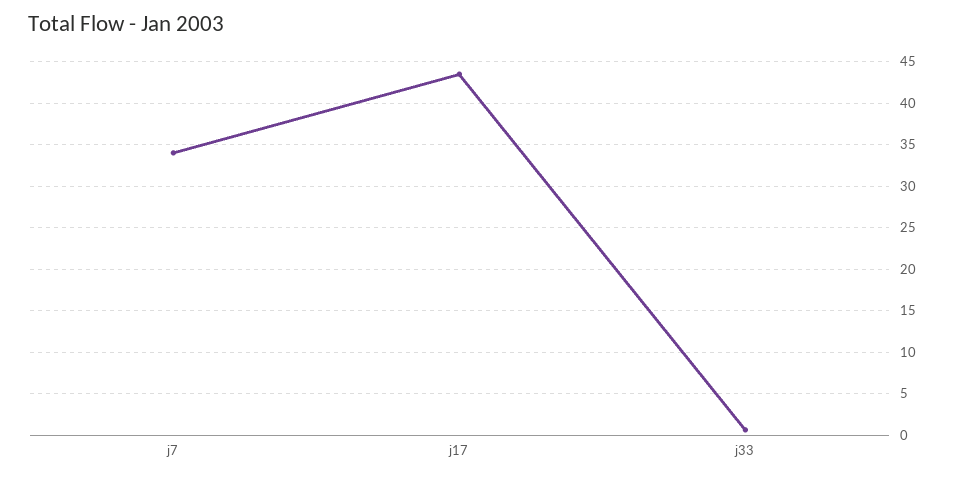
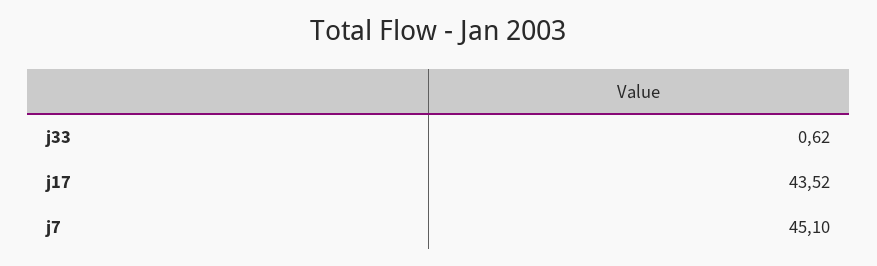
j7: 34 -> 45.1

